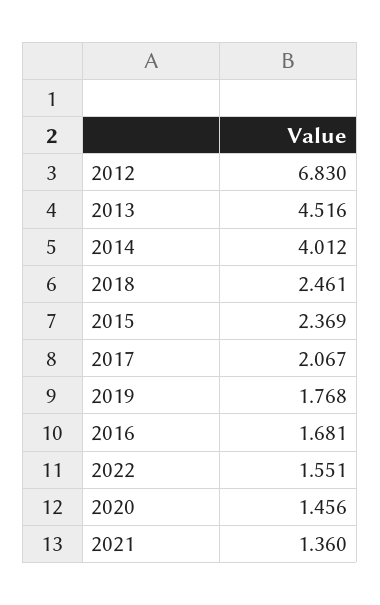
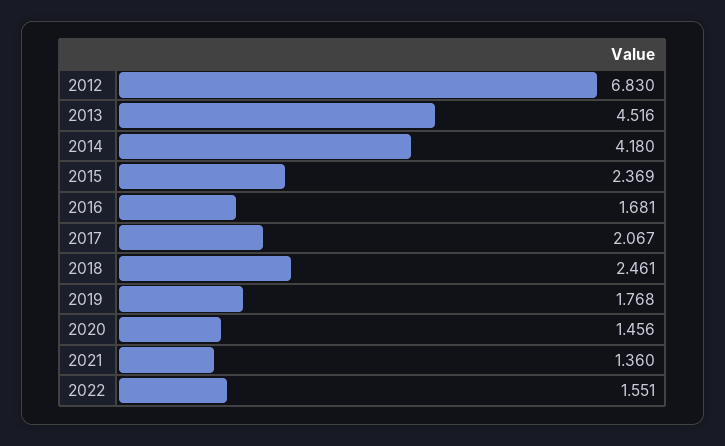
2014: 4.012 -> 4.18

